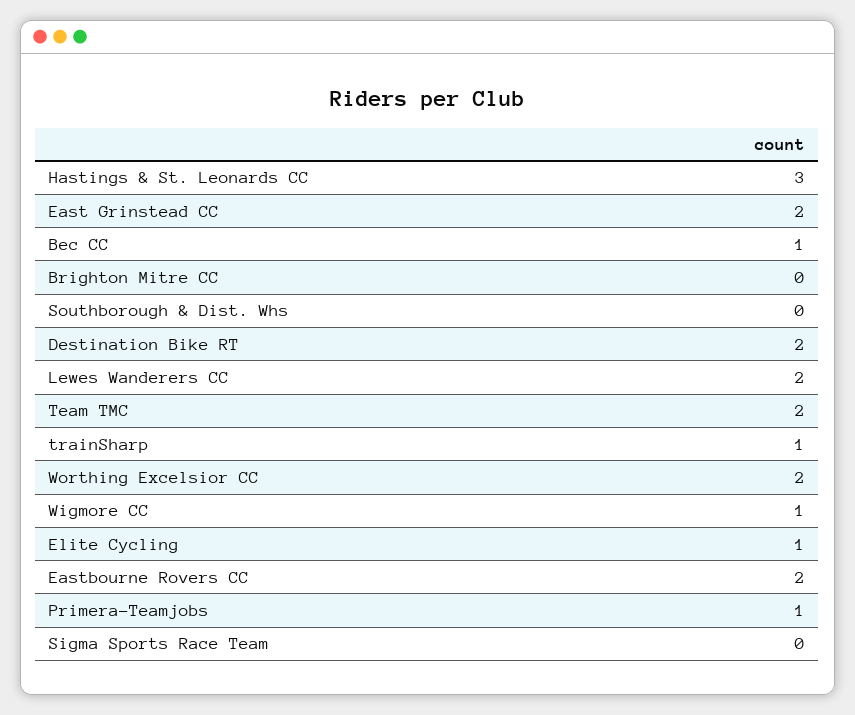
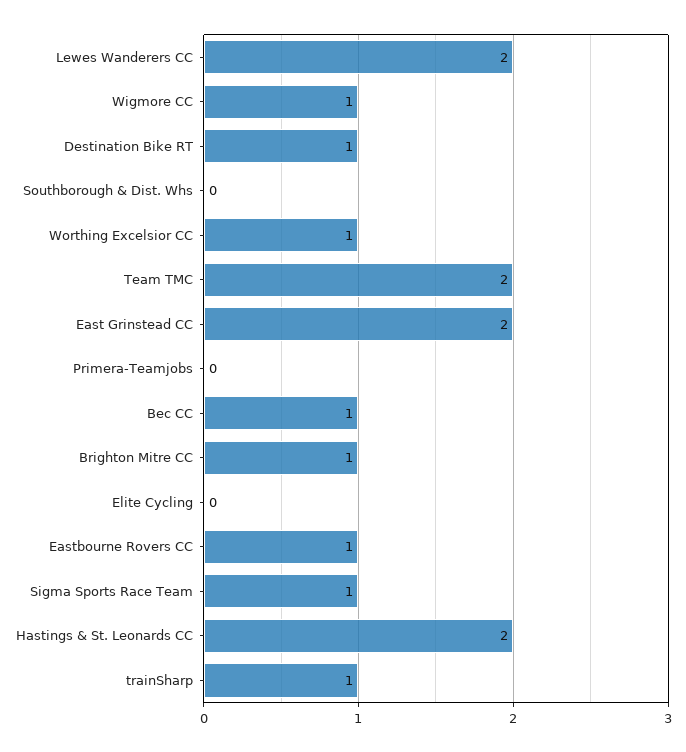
Hastings & St. Leonards CC: 3 -> 2
Brighton Mitre CC: 0 -> 1
Destination Bike RT: 2 -> 1
Worthing Excelsior CC: 2 -> 1
Elite Cycling: 1 -> 0
Eastbourne Rovers CC: 2 -> 1
Primera-Teamjobs: 1 -> 0
Sigma Sports Race Team: 0 -> 1

